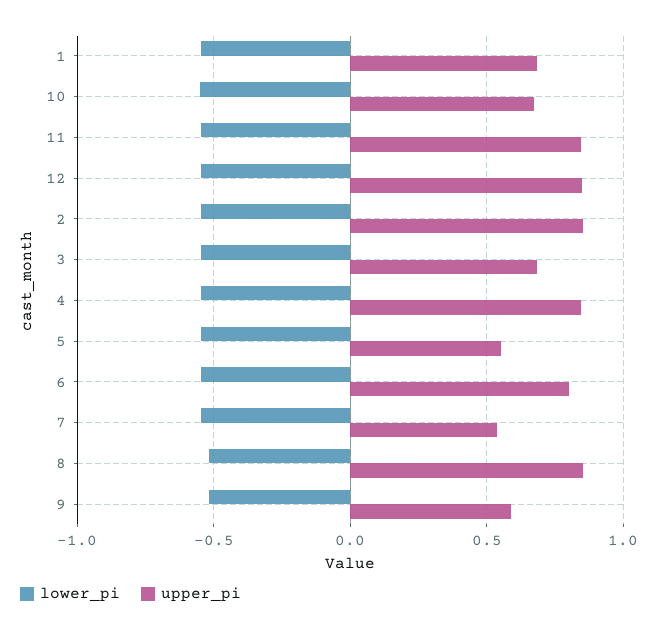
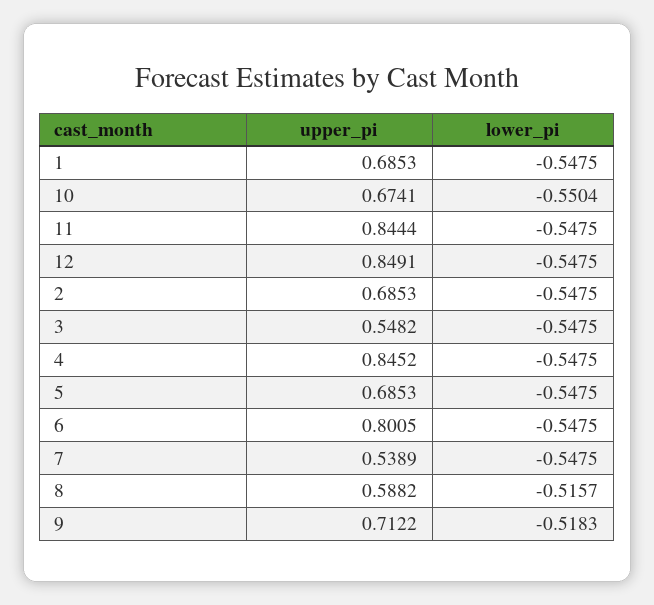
upper_pi, 2: 0.85 -> 0.6853
upper_pi, 3: 0.7 -> 0.5482
upper_pi, 5: 0.55 -> 0.6853
upper_pi, 8: 0.85 -> 0.5882
upper_pi, 9: 0.6 -> 0.7122

